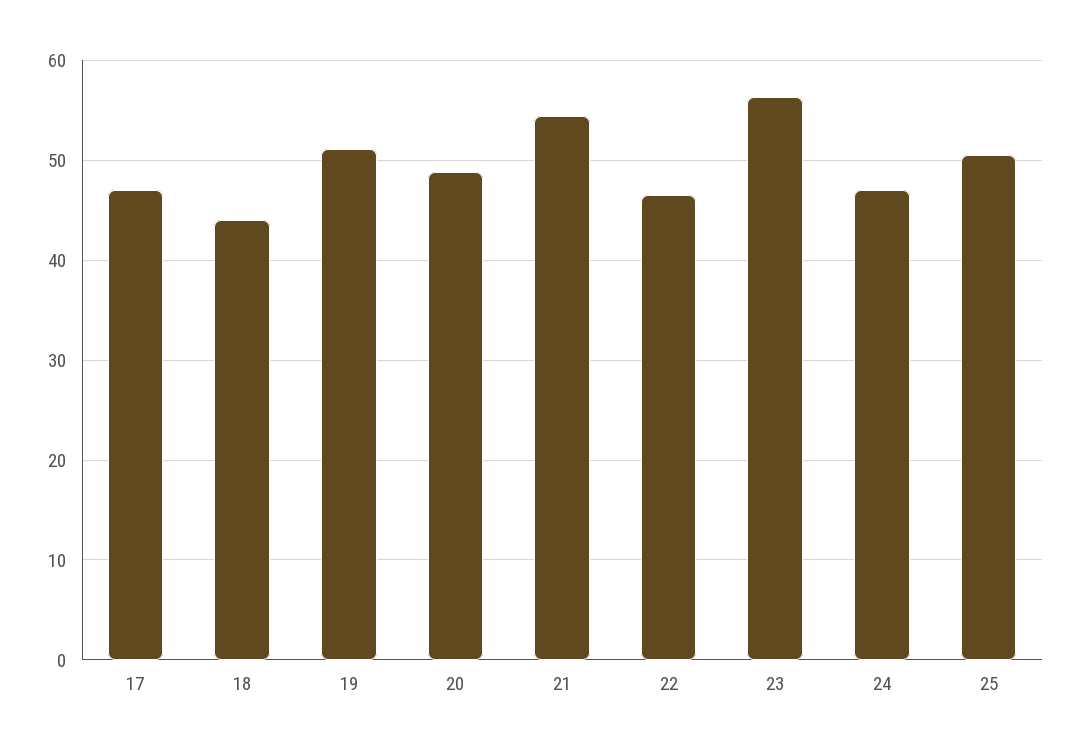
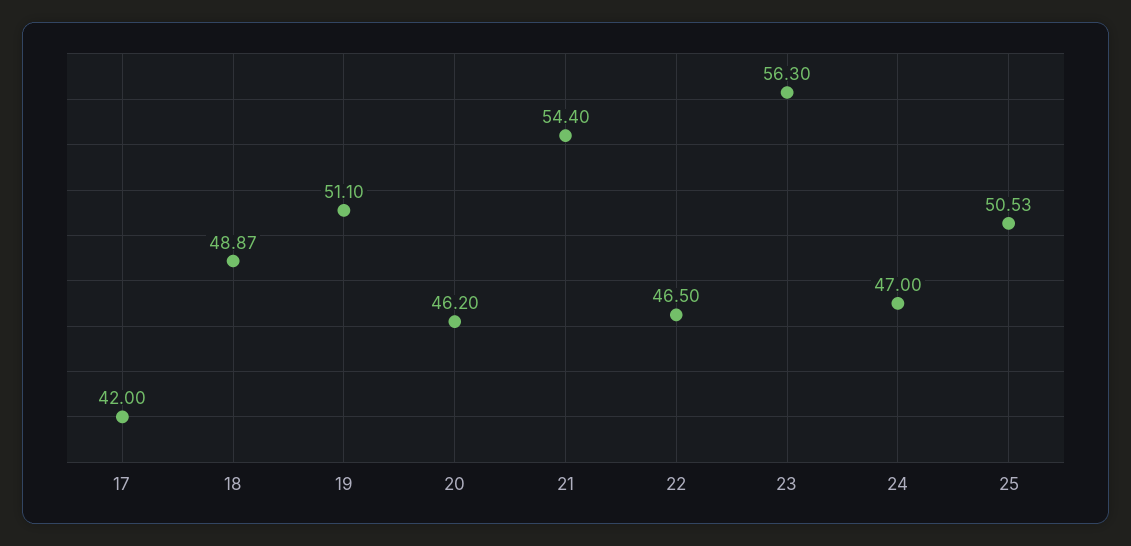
17: 47 -> 42
18: 44 -> 48.87
20: 49 -> 46.2

